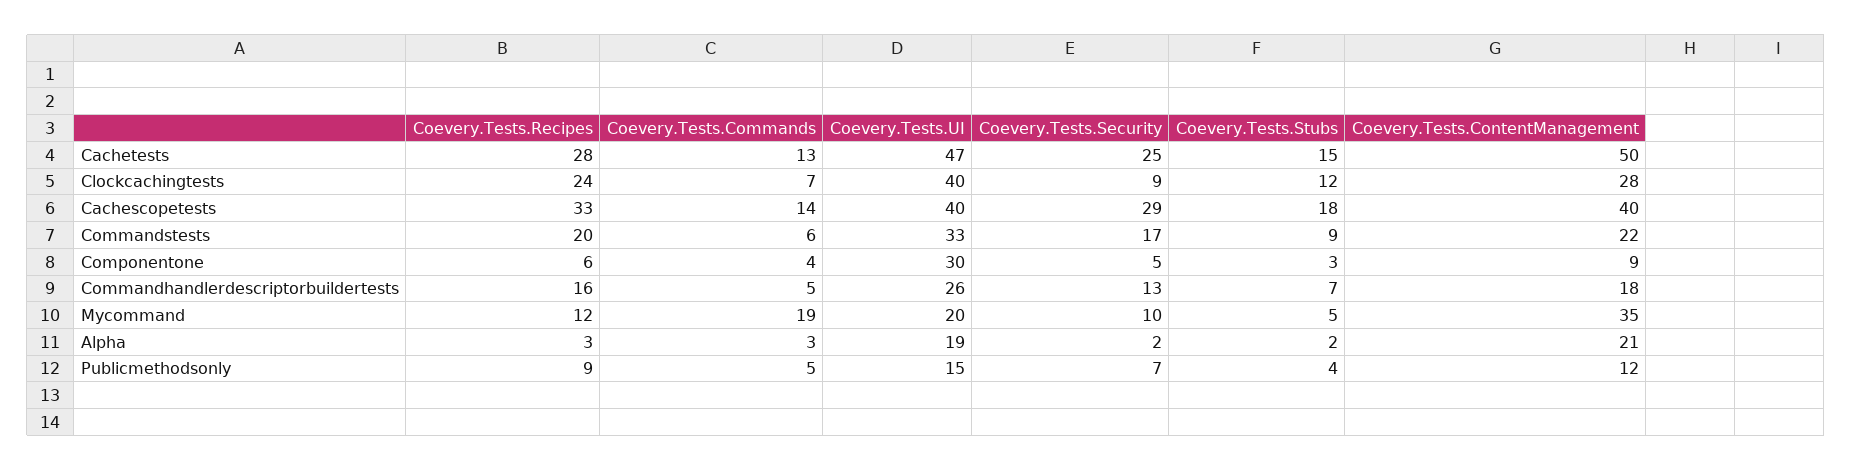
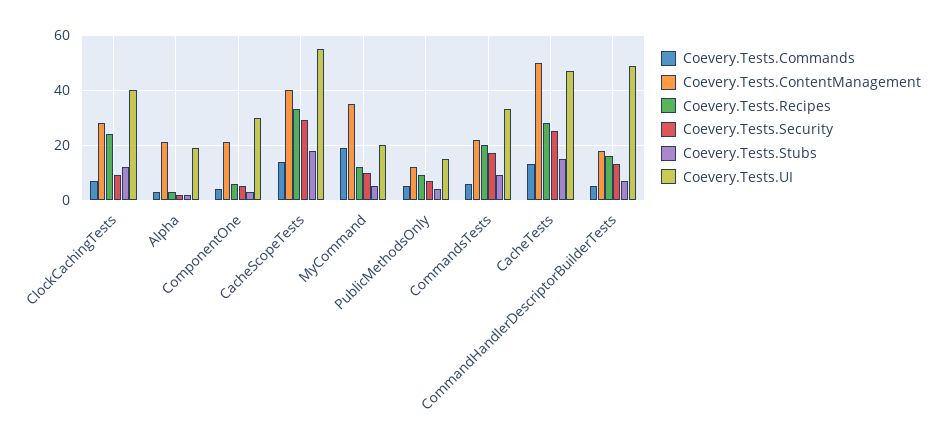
Coevery.Tests.UI, Cachescopetests: 40 -> 55
Coevery.Tests.ContentManagement, Componentone: 9 -> 20
Coevery.Tests.UI, Commandhandlerdescriptorbuildertests: 26 -> 50

